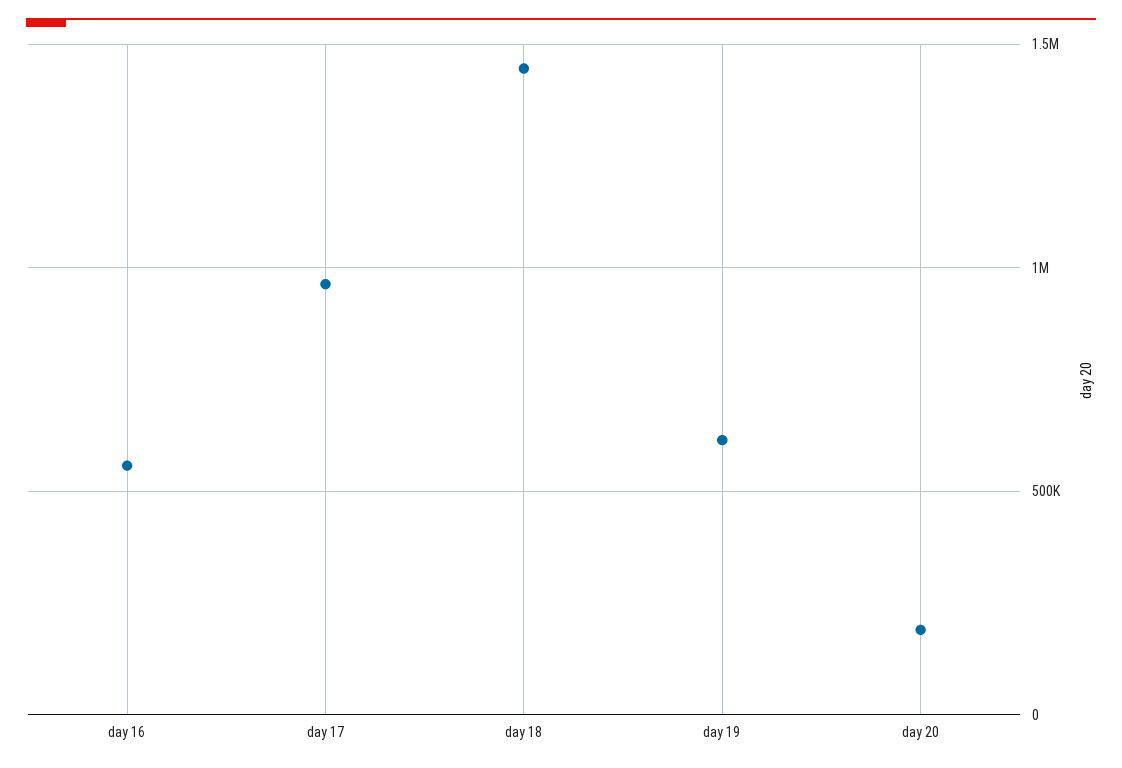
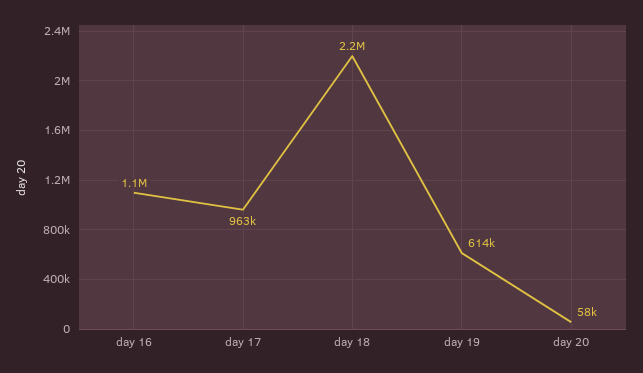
day 16: 550000 -> 1100000
day 18: 1450000 -> 2200000
day 20: 200000 -> 58000

